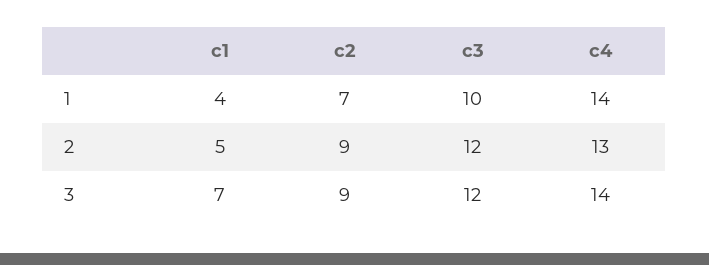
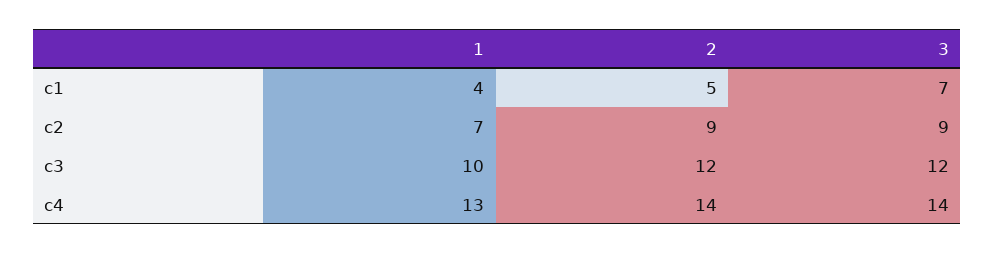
c4, 1: 14 -> 13
c4, 2: 13 -> 14

